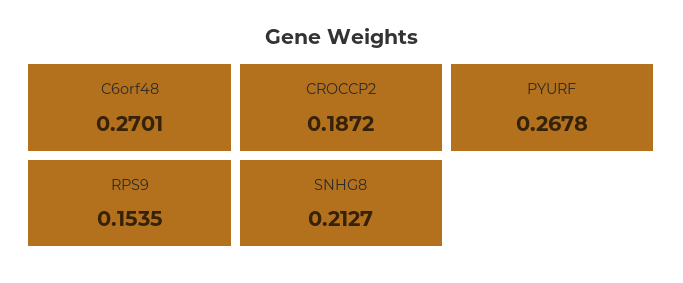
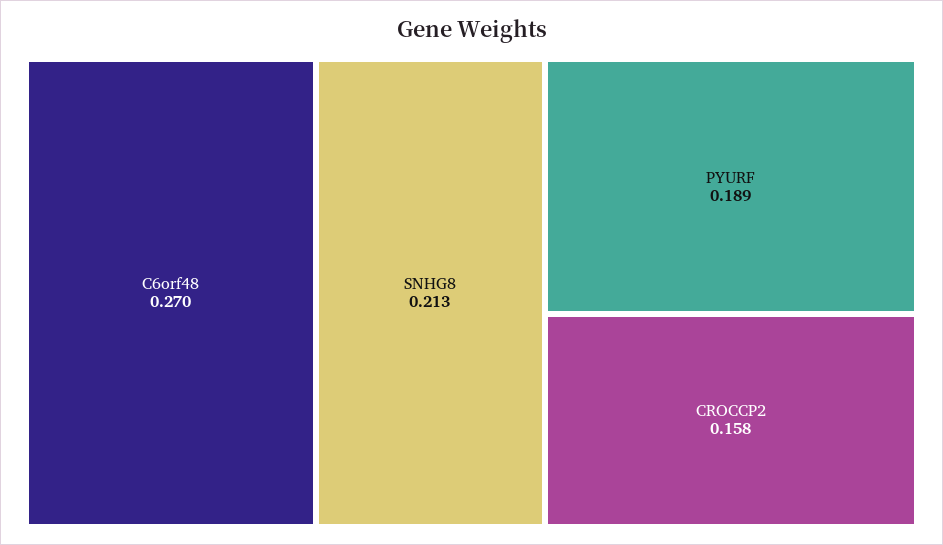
CROCCP2: 0.1872 -> 0.158
PYURF: 0.2678 -> 0.189
RPS9: 0.1535 -> none

